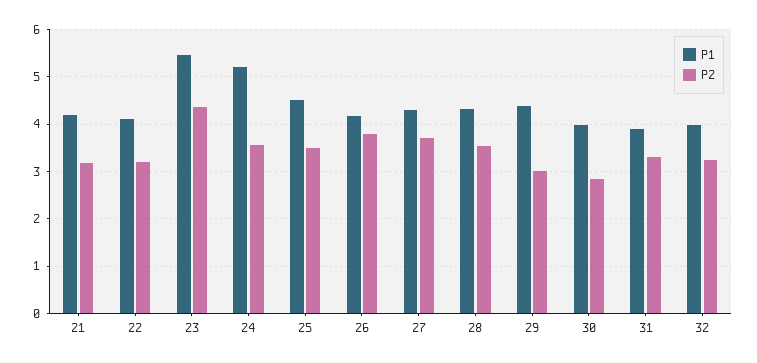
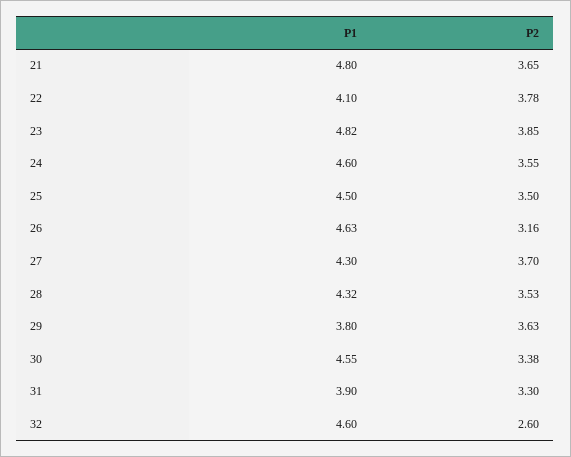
P1, 21: 4.2 -> 4.8
P2, 21: 3.2 -> 3.65
P2, 22: 3.2 -> 3.78
P1, 23: 5.4 -> 4.82
P2, 23: 4.4 -> 3.85
P1, 24: 5.2 -> 4.6
P1, 26: 4.2 -> 4.63
P2, 26: 3.8 -> 3.16
P1, 29: 4.4 -> 3.8
P2, 29: 3 -> 3.63
P1, 30: 4 -> 4.55
P2, 30: 2.8 -> 3.38
P1, 32: 4 -> 4.6
P2, 32: 3.2 -> 2.6

